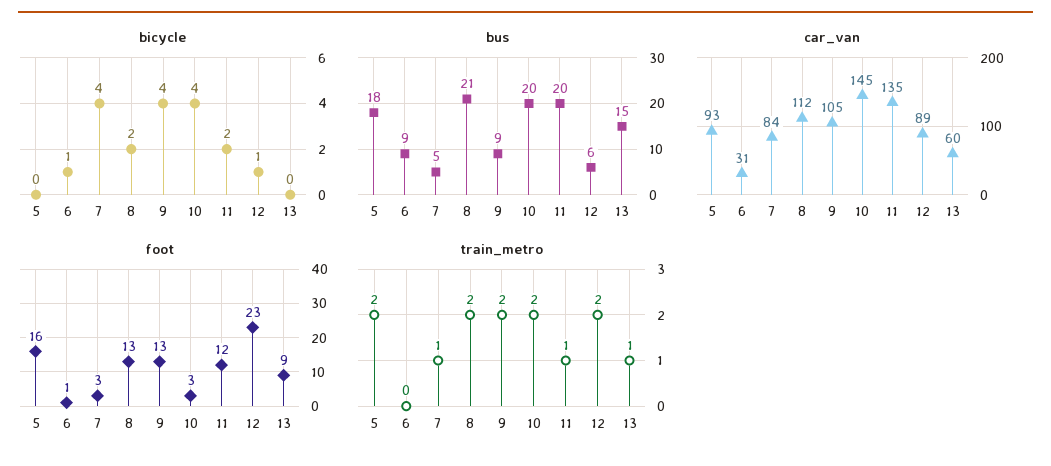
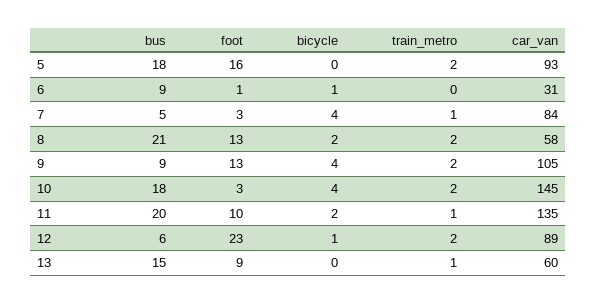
bus, 10: 20 -> 18
car_van, 8: 112 -> 58
foot, 11: 12 -> 10

